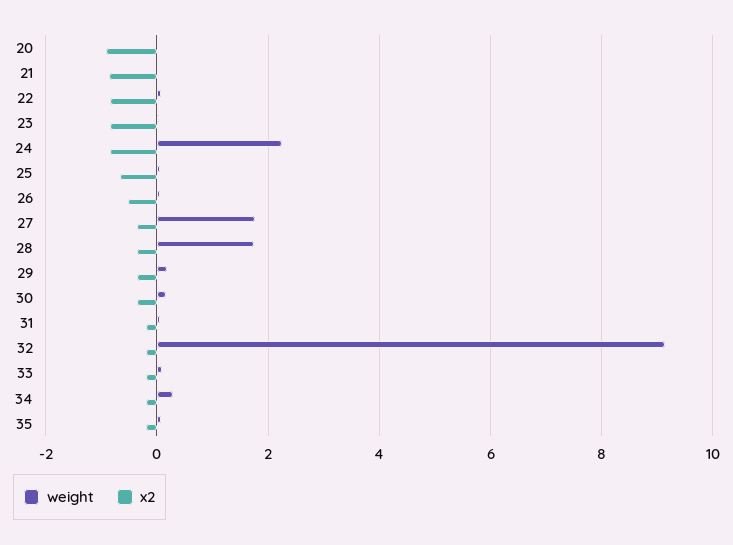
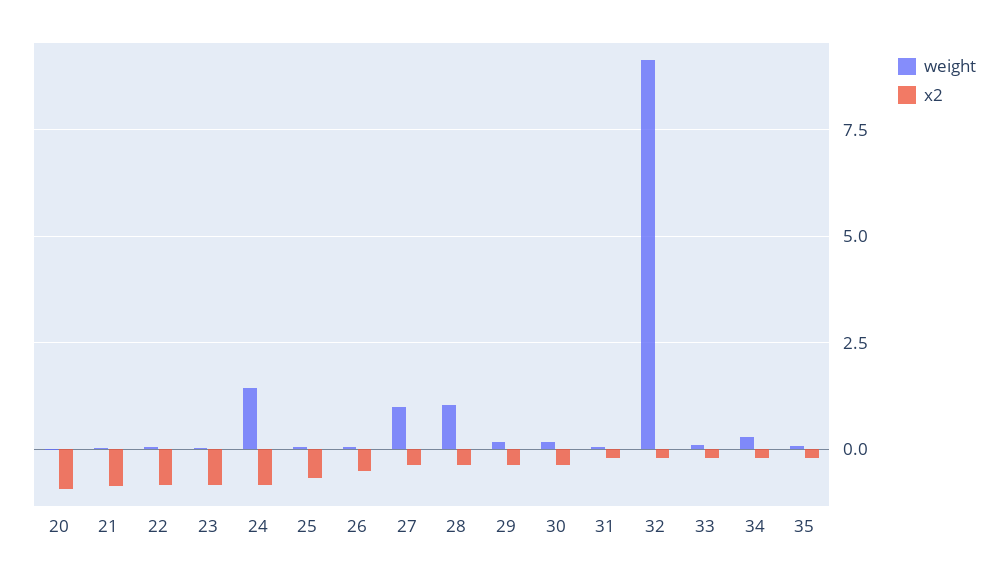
weight, 24: 2.2 -> 1.5
weight, 27: 1.8 -> 1
weight, 28: 1.8 -> 1

